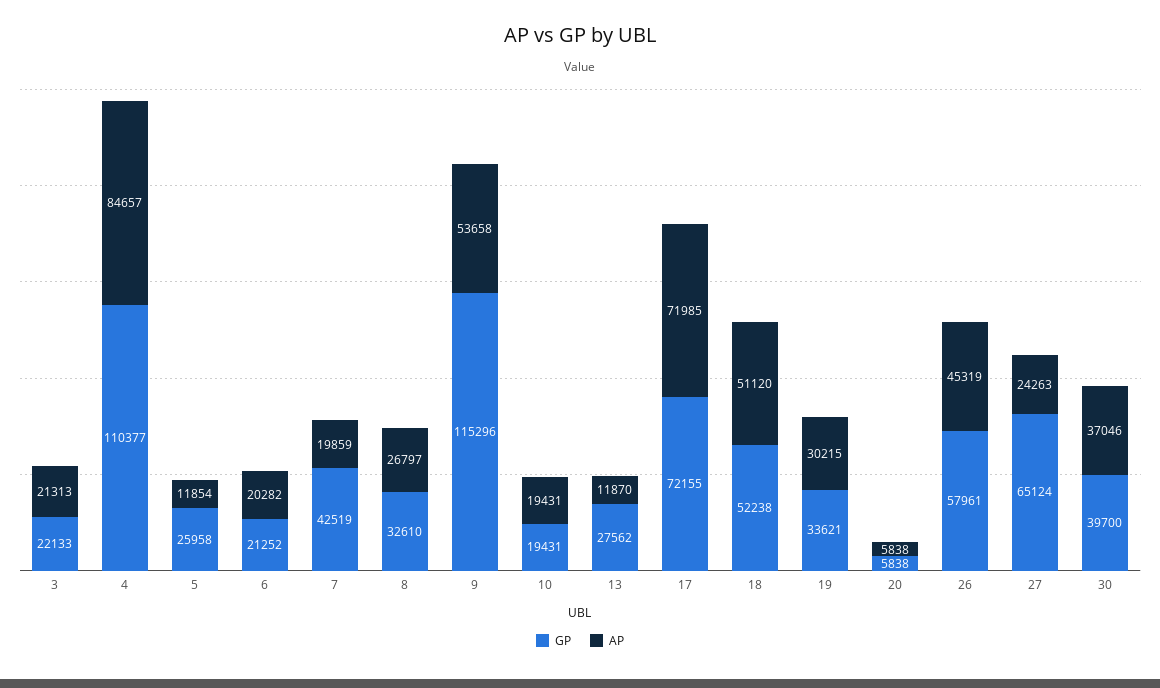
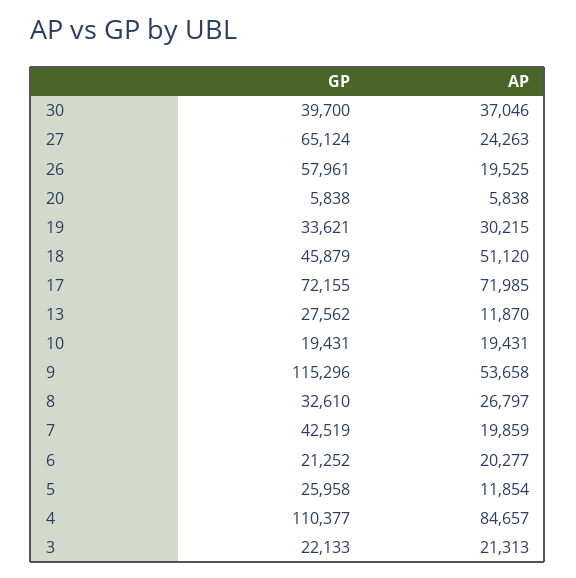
AP, 6: 20282 -> 20277
GP, 18: 52238 -> 45879
AP, 26: 45319 -> 19525

